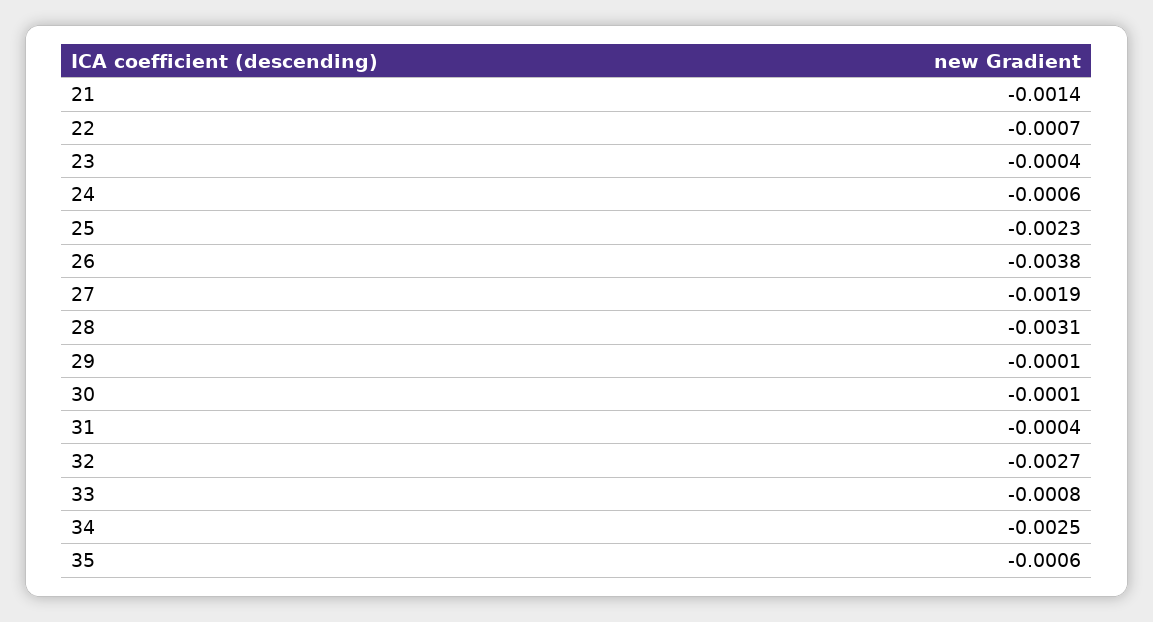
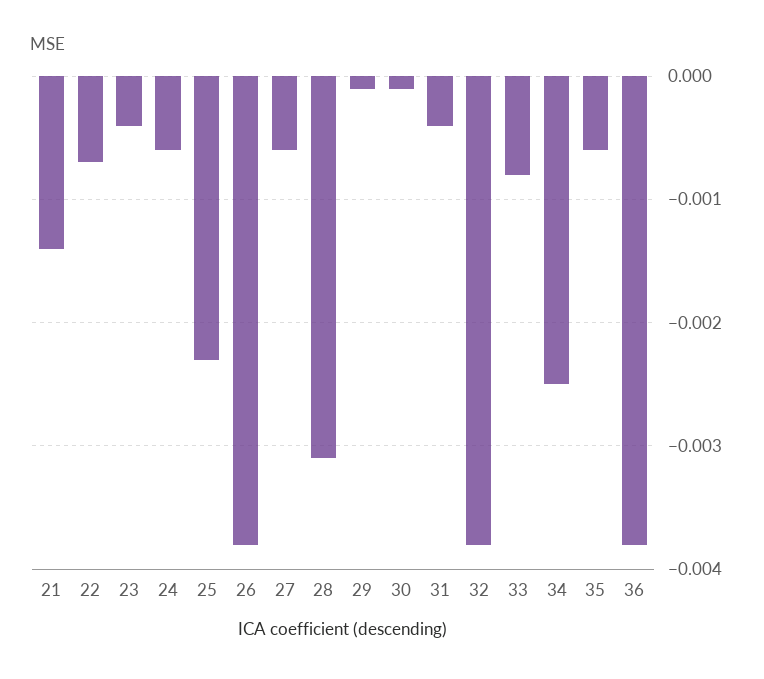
27: -0.0019 -> -0.0006
32: -0.0027 -> -0.0038
36: none -> -0.0038

